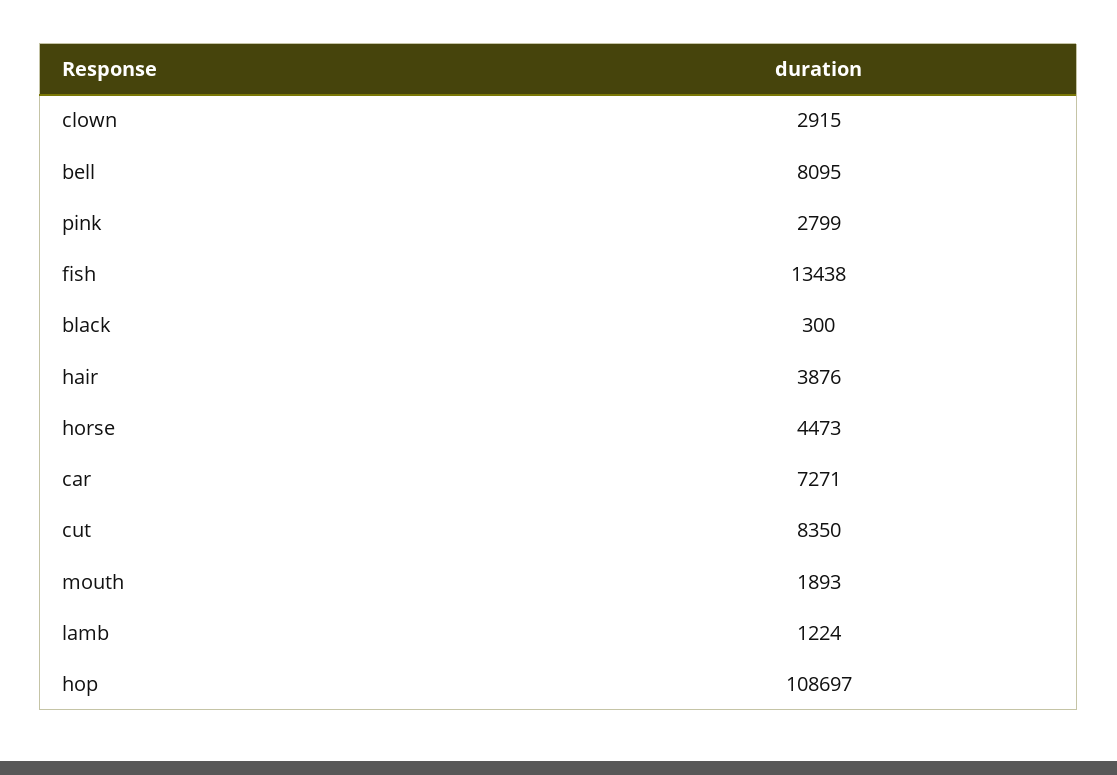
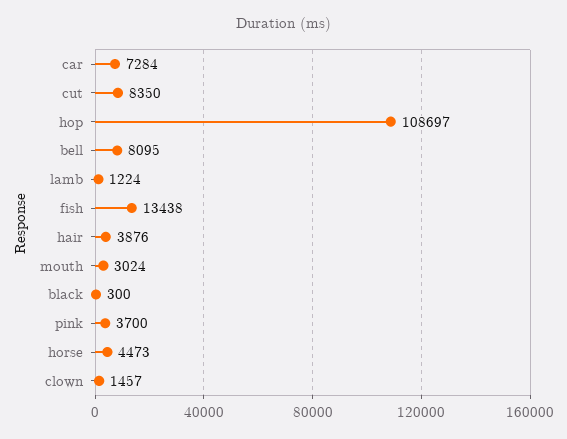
clown: 2915 -> 1457
pink: 2799 -> 3700
car: 7271 -> 7284
mouth: 1893 -> 3024

